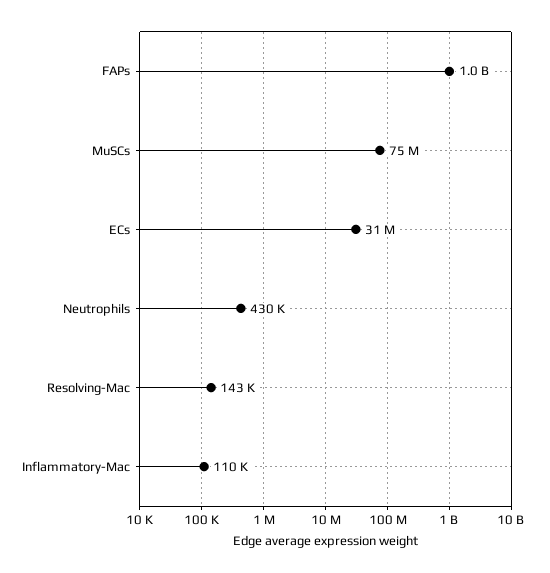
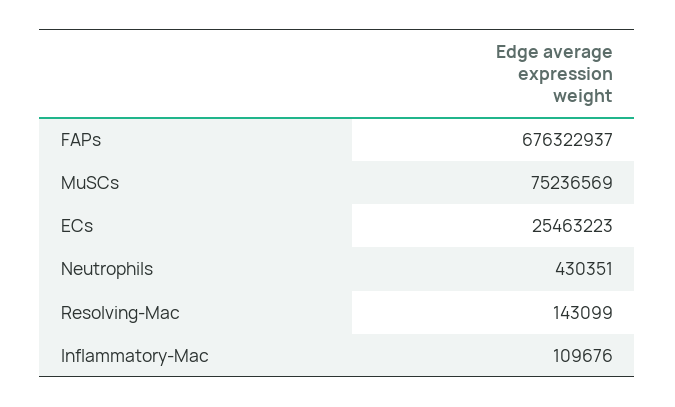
FAPs: 1000000000 -> 676322937
ECs: 31000000 -> 25463223

